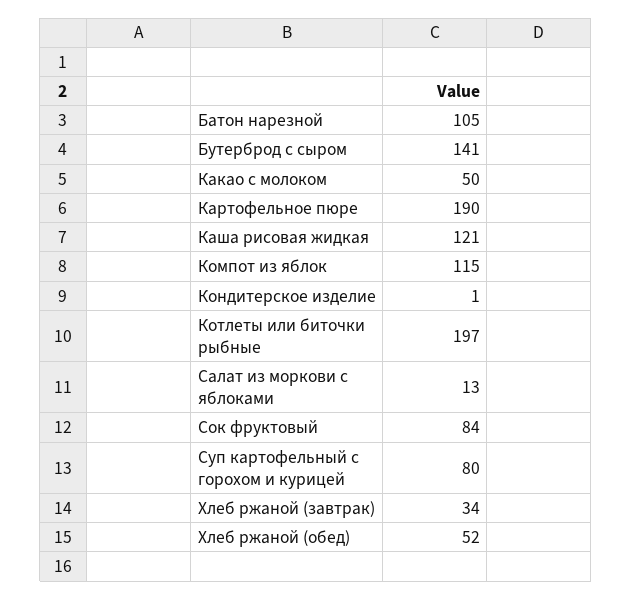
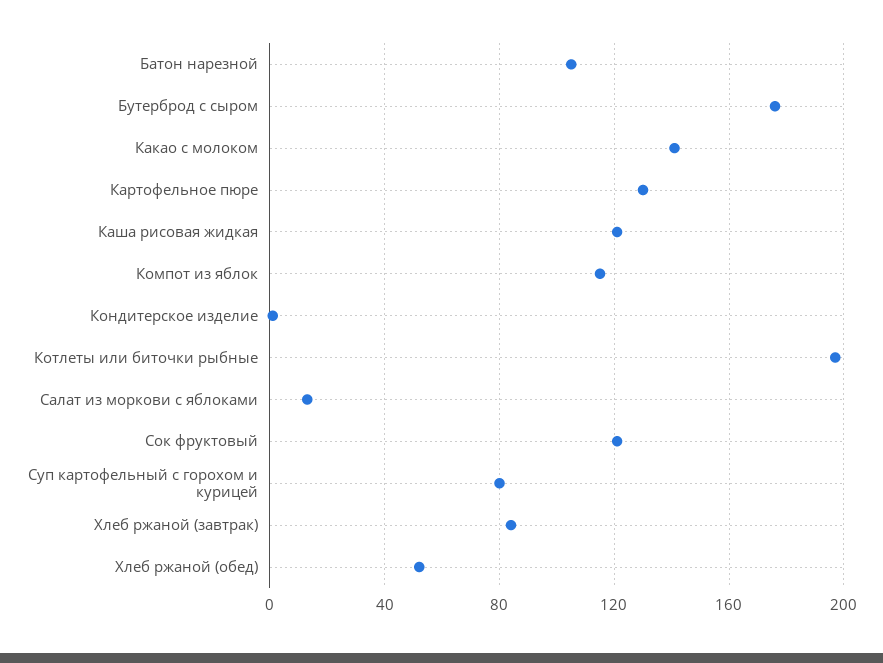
Бутерброд с сыром: 141 -> 175
Какао с молоком: 50 -> 140
Картофельное пюре: 190 -> 130
Сок фруктовый: 84 -> 120
Хлеб ржаной (завтрак): 34 -> 85

